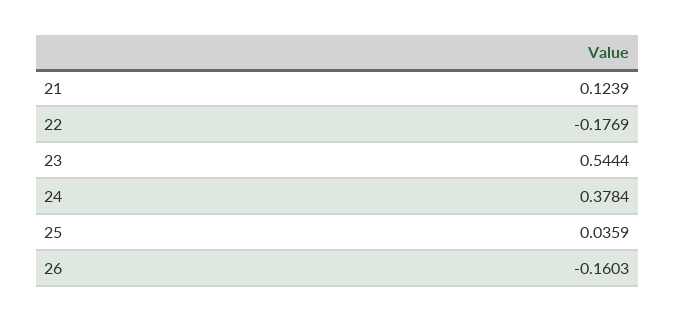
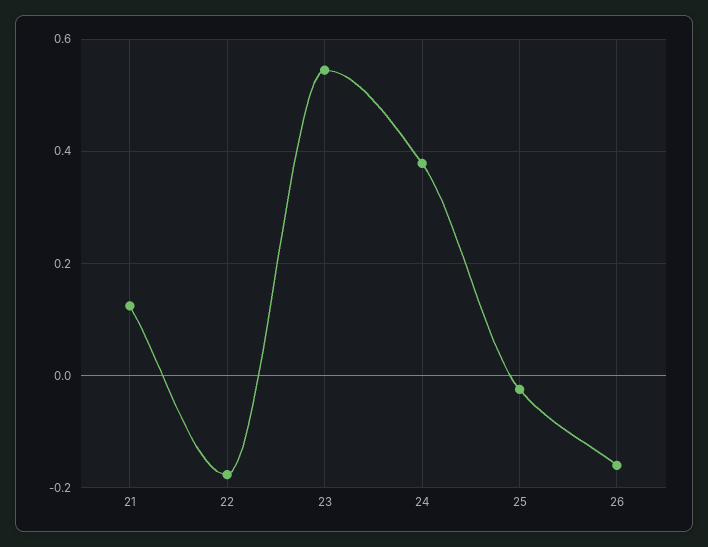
25: 0.0359 -> -0.02

